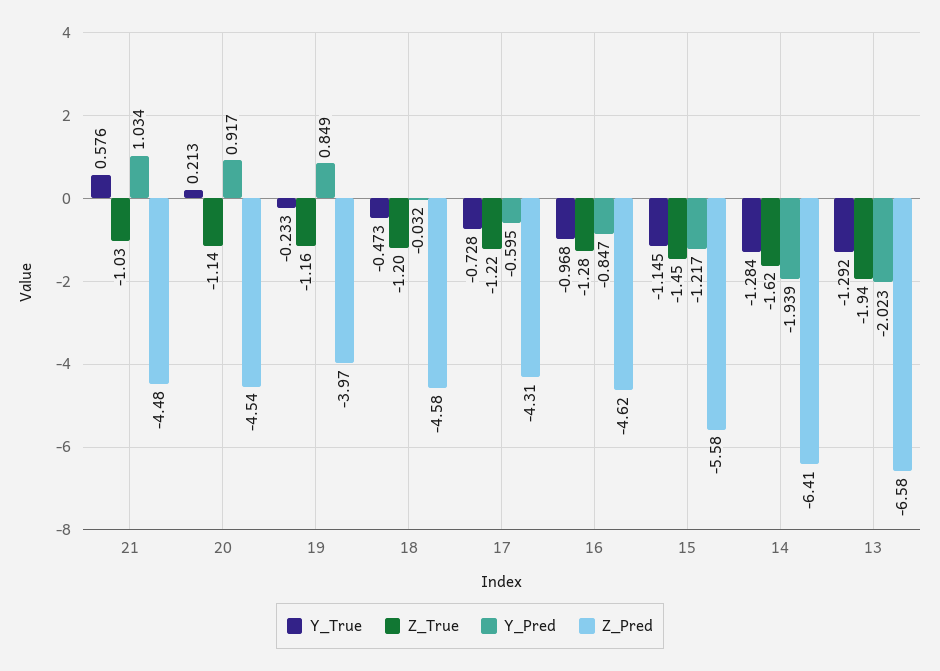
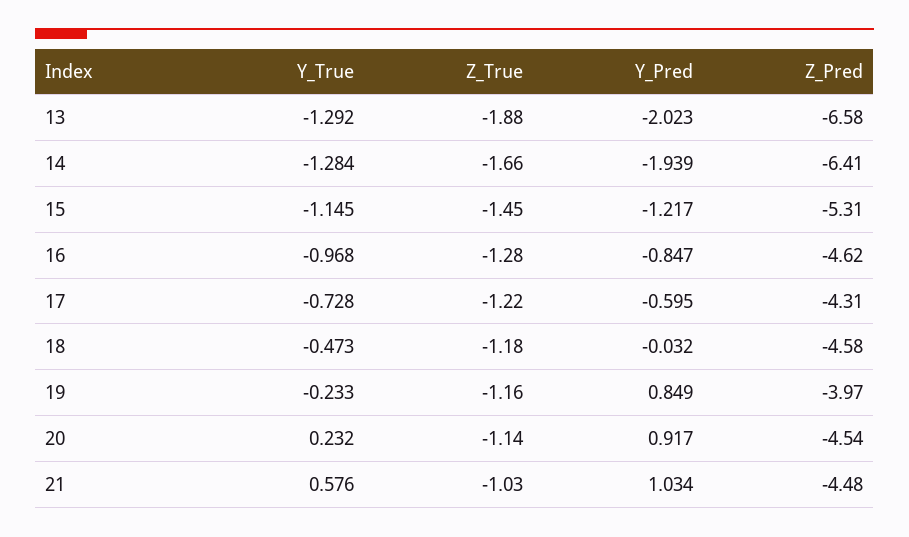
Y_True, 20: 0.213 -> 0.232
Z_True, 18: -1.2 -> -1.18
Z_Pred, 15: -5.58 -> -5.31
Z_True, 14: -1.62 -> -1.66
Z_True, 13: -1.94 -> -1.88

